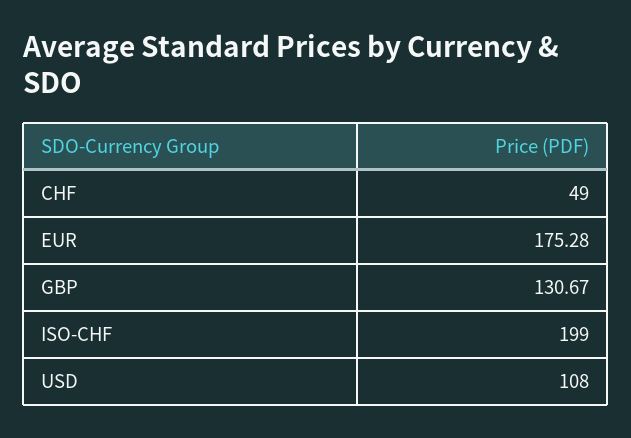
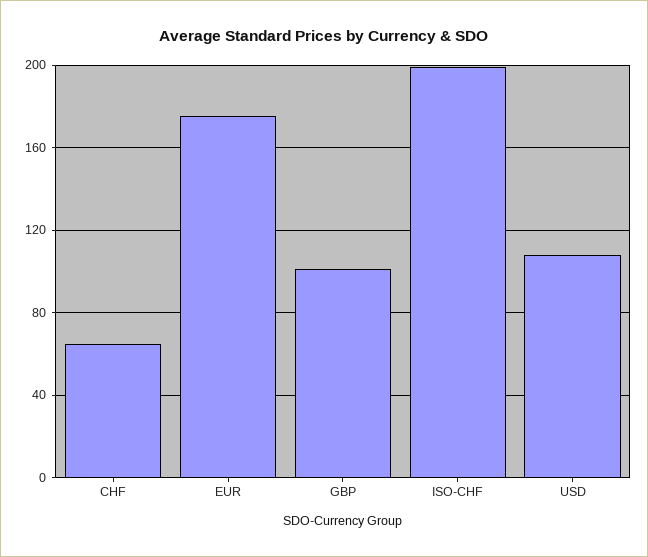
CHF: 49 -> 65
GBP: 130.67 -> 100

